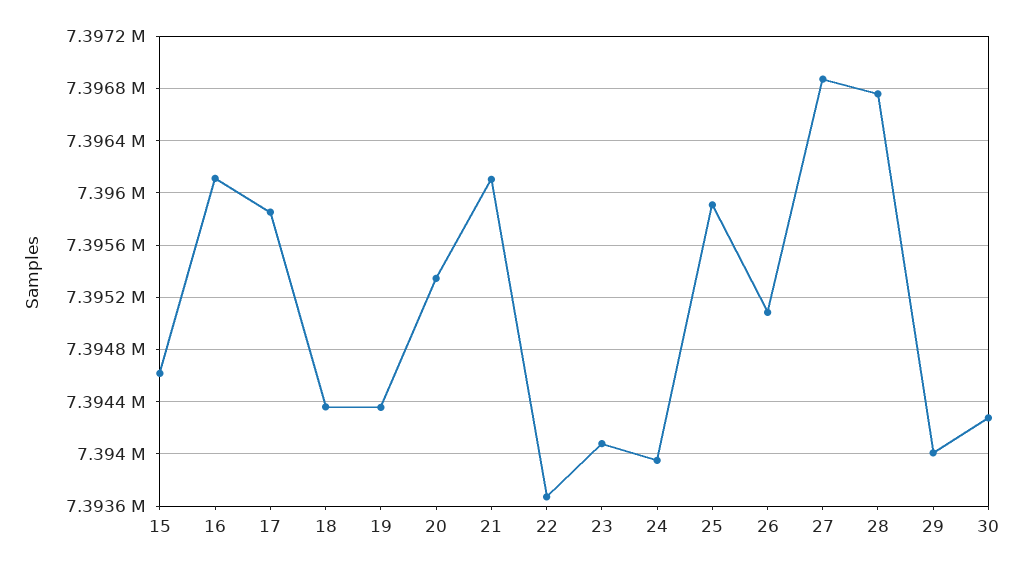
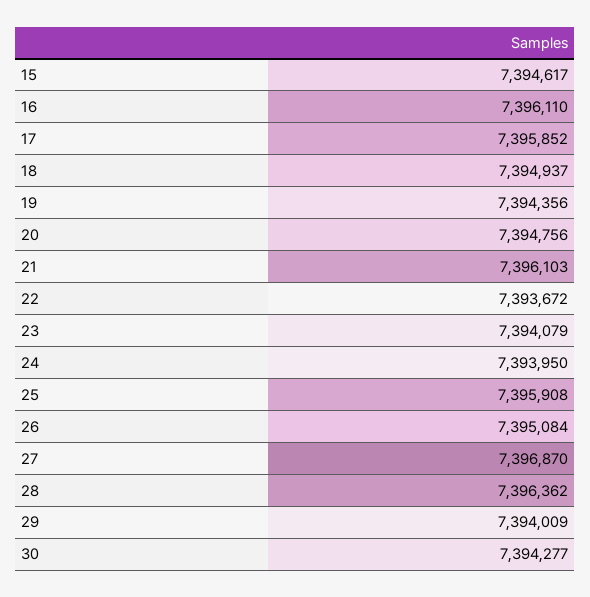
18: 7394350 -> 7394937
20: 7395350 -> 7394756
28: 7396750 -> 7396362

